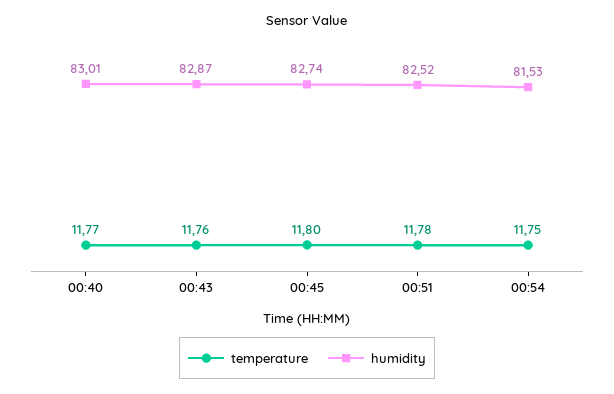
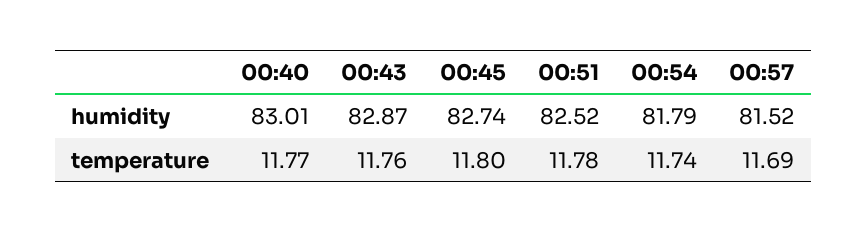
temperature, 00:54: 11.75 -> 11.74
humidity, 00:54: 81.53 -> 81.79
humidity, 00:57: none -> 81.52
temperature, 00:57: none -> 11.69

